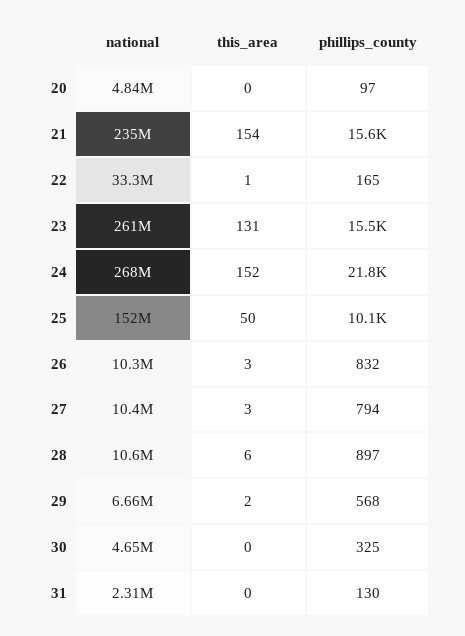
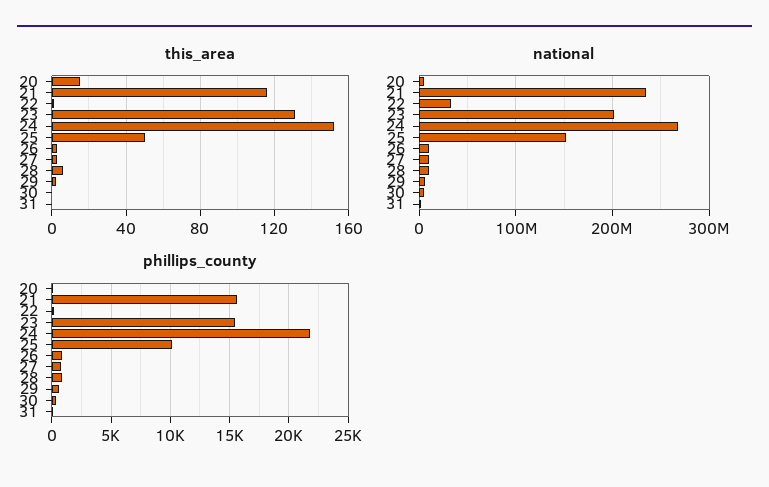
this_area, 20: 0 -> 15
this_area, 21: 154 -> 115
national, 23: 261000000 -> 200000000

